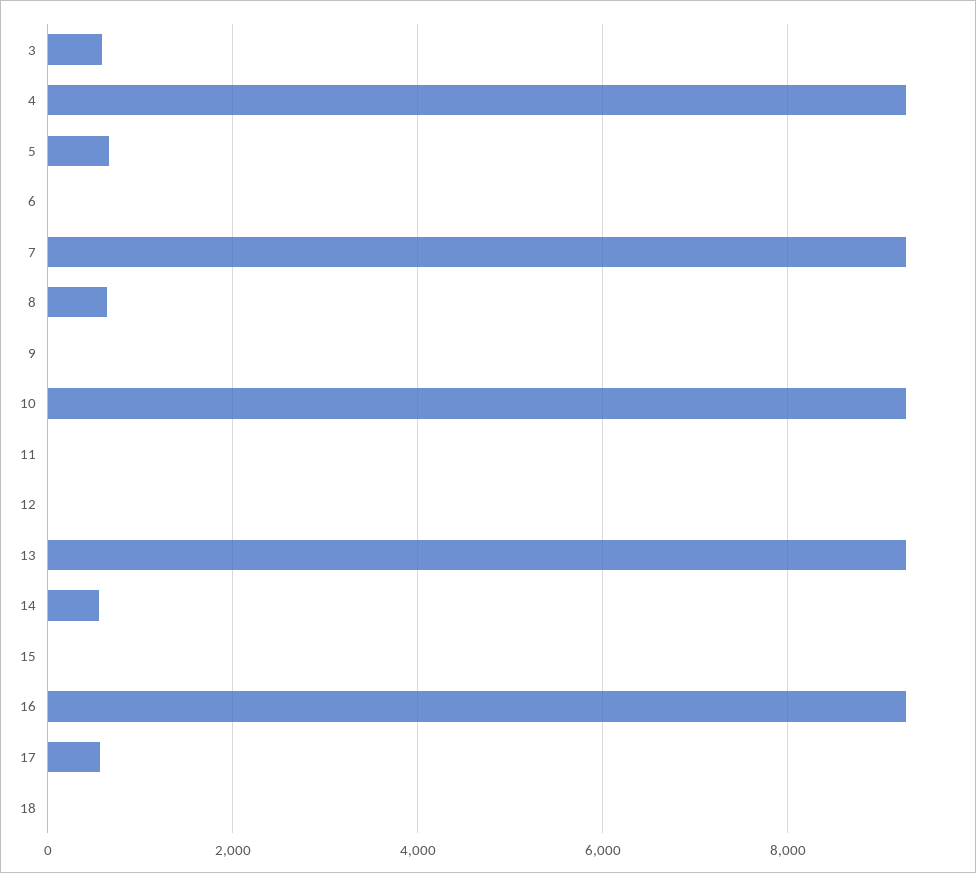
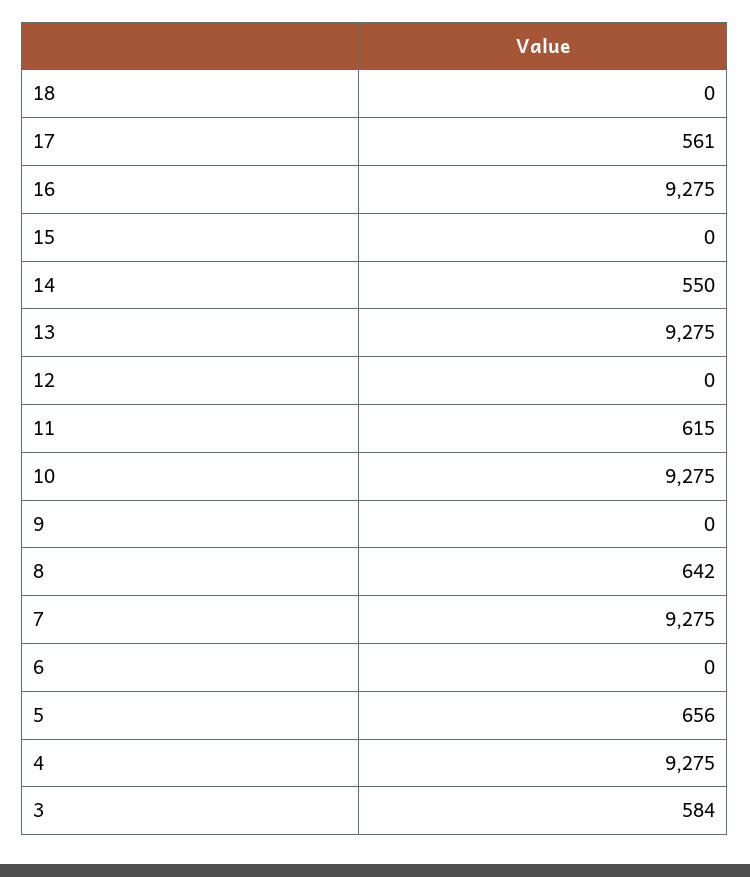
11: 0 -> 615

